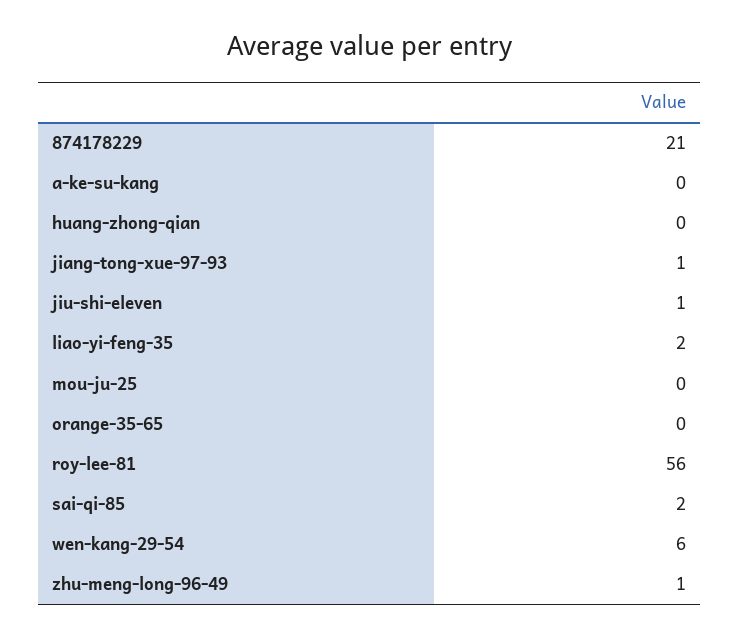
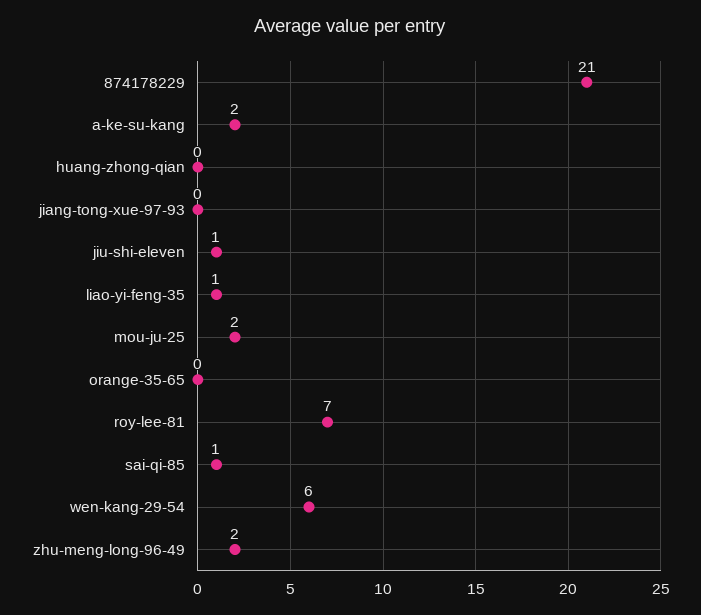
a-ke-su-kang: 0 -> 2
jiang-tong-xue-97-93: 1 -> 0
liao-yi-feng-35: 2 -> 1
mou-ju-25: 0 -> 2
roy-lee-81: 56 -> 7
sai-qi-85: 2 -> 1
zhu-meng-long-96-49: 1 -> 2

